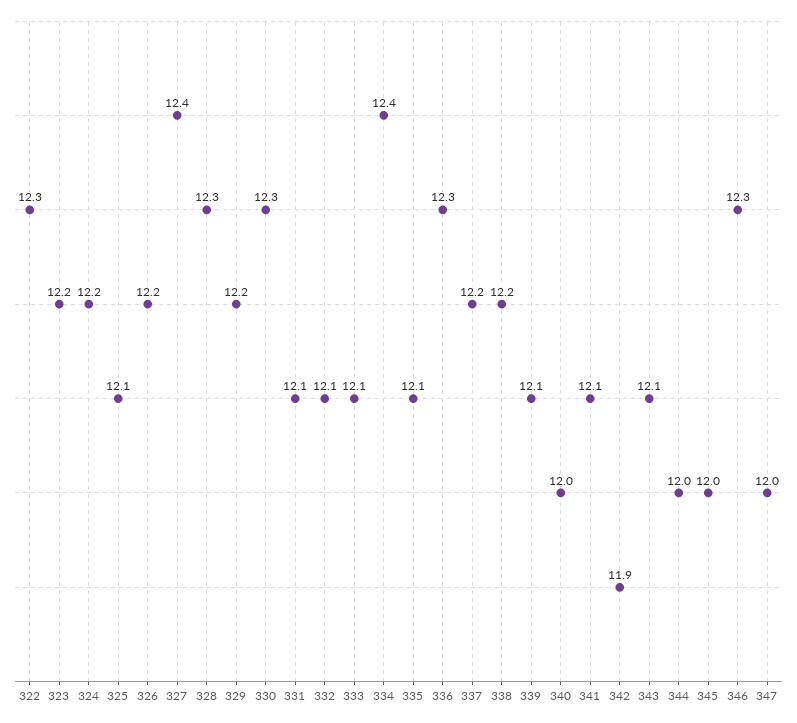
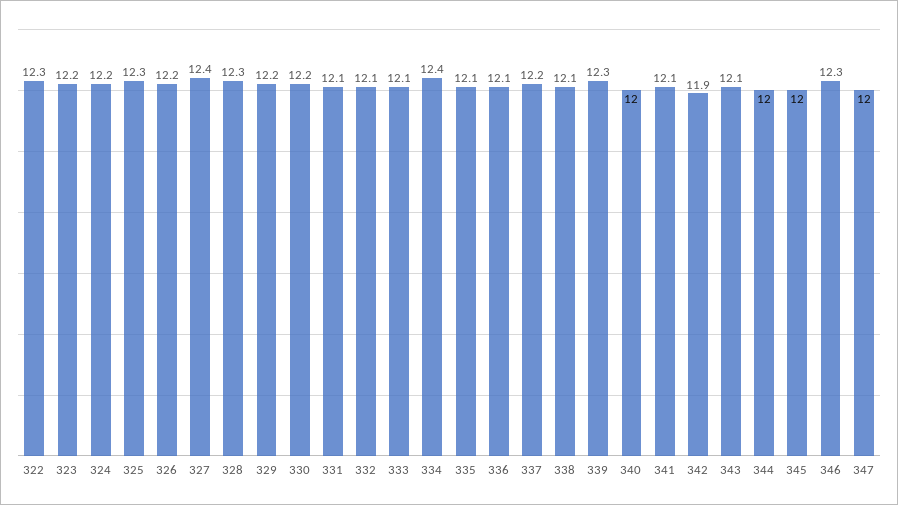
325: 12.1 -> 12.3
330: 12.3 -> 12.2
336: 12.3 -> 12.1
338: 12.2 -> 12.1
339: 12.1 -> 12.3

